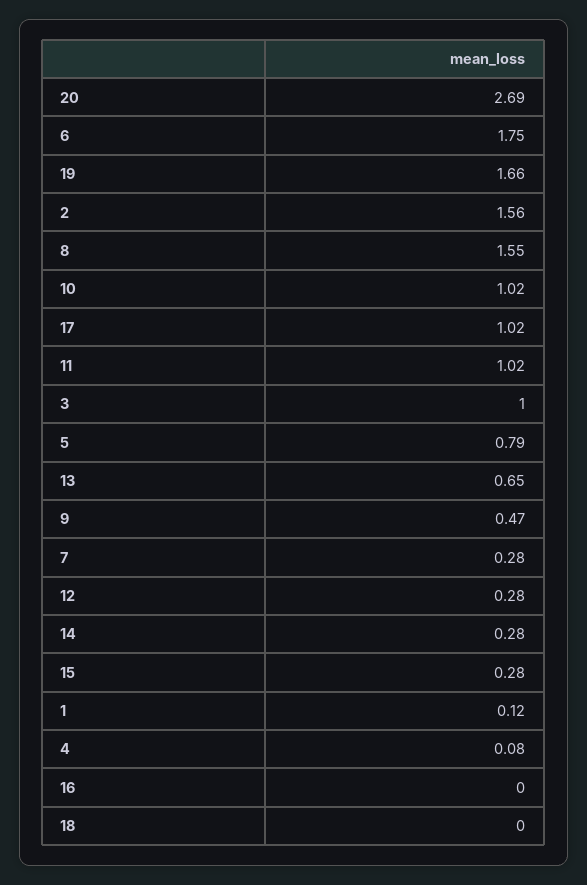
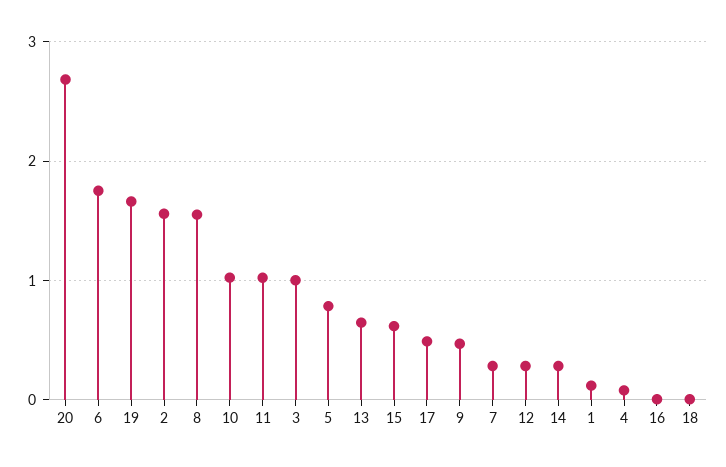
17: 1.02 -> 0.5
15: 0.28 -> 0.6

